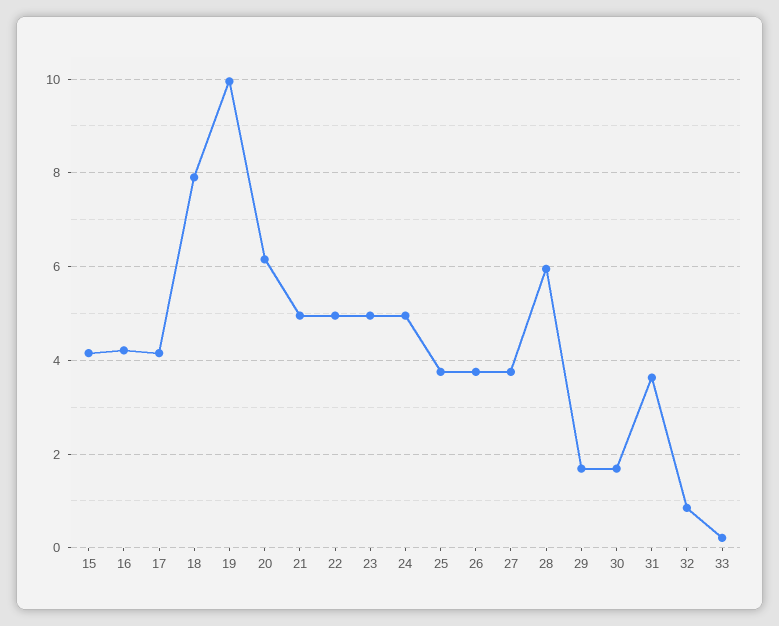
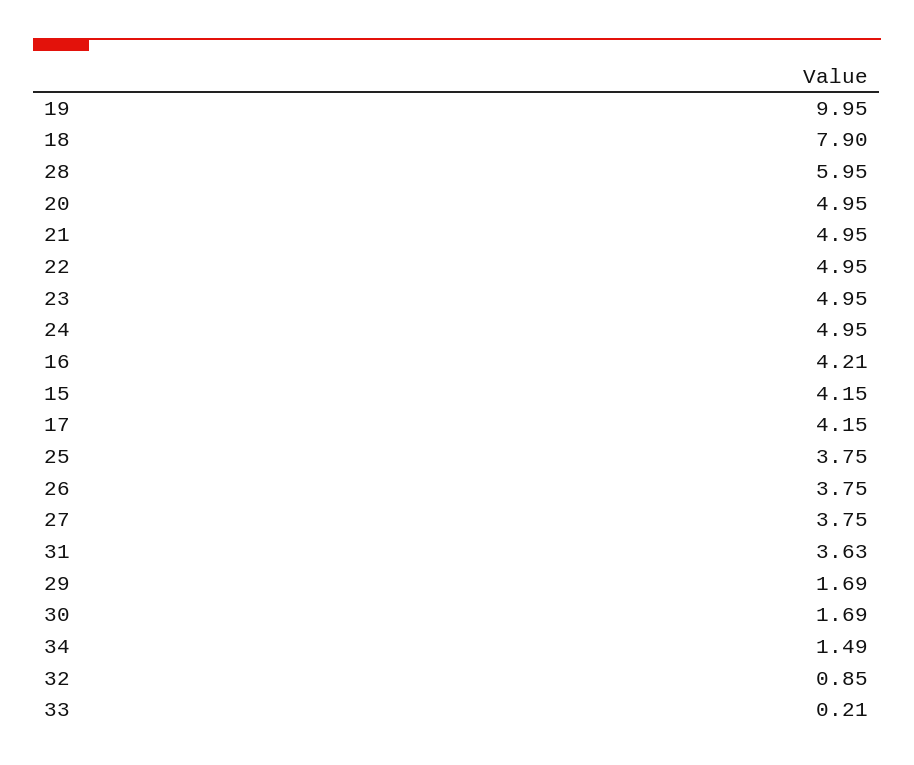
20: 6.2 -> 4.95
34: none -> 1.49

